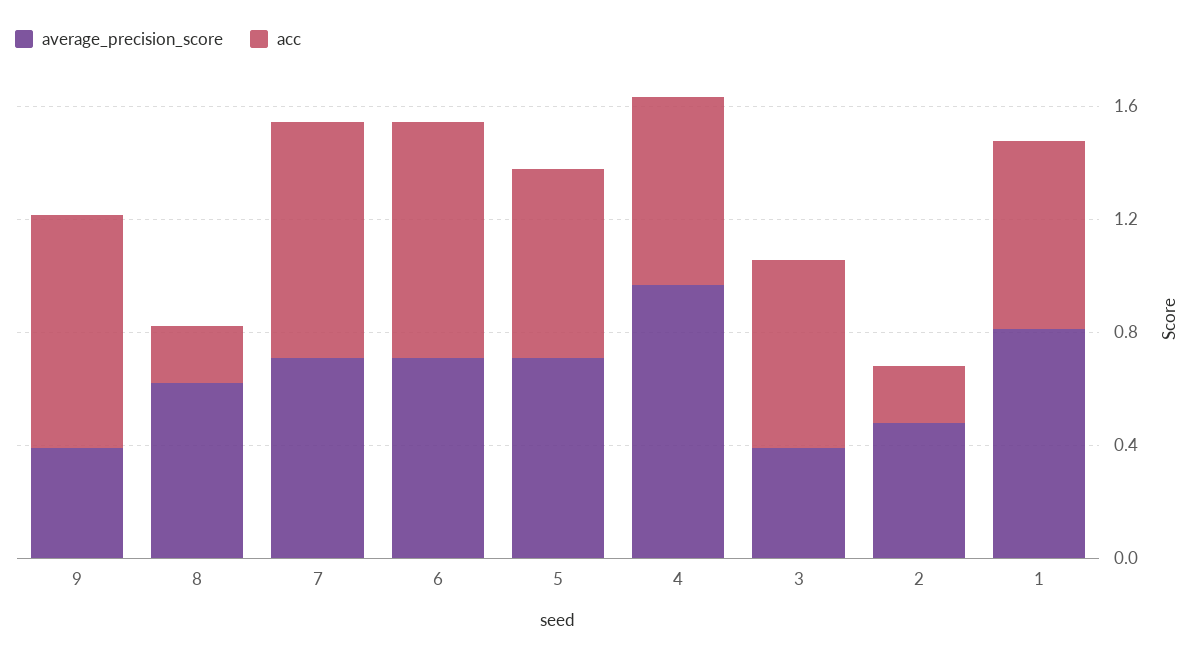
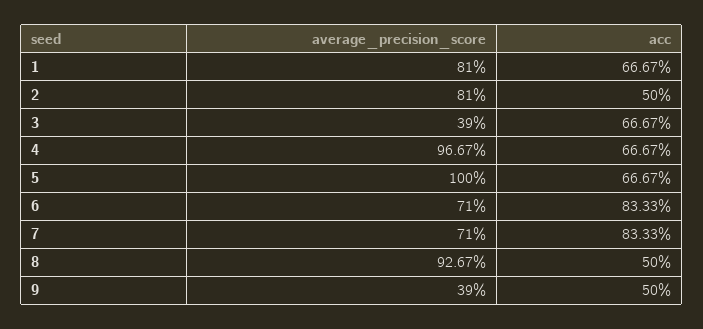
acc, 9: 0.8 -> 0.5
average_precision_score, 8: 0.6 -> 0.9267
acc, 8: 0.2 -> 0.5
average_precision_score, 5: 0.7 -> 1
average_precision_score, 2: 0.5 -> 0.81
acc, 2: 0.2 -> 0.5

